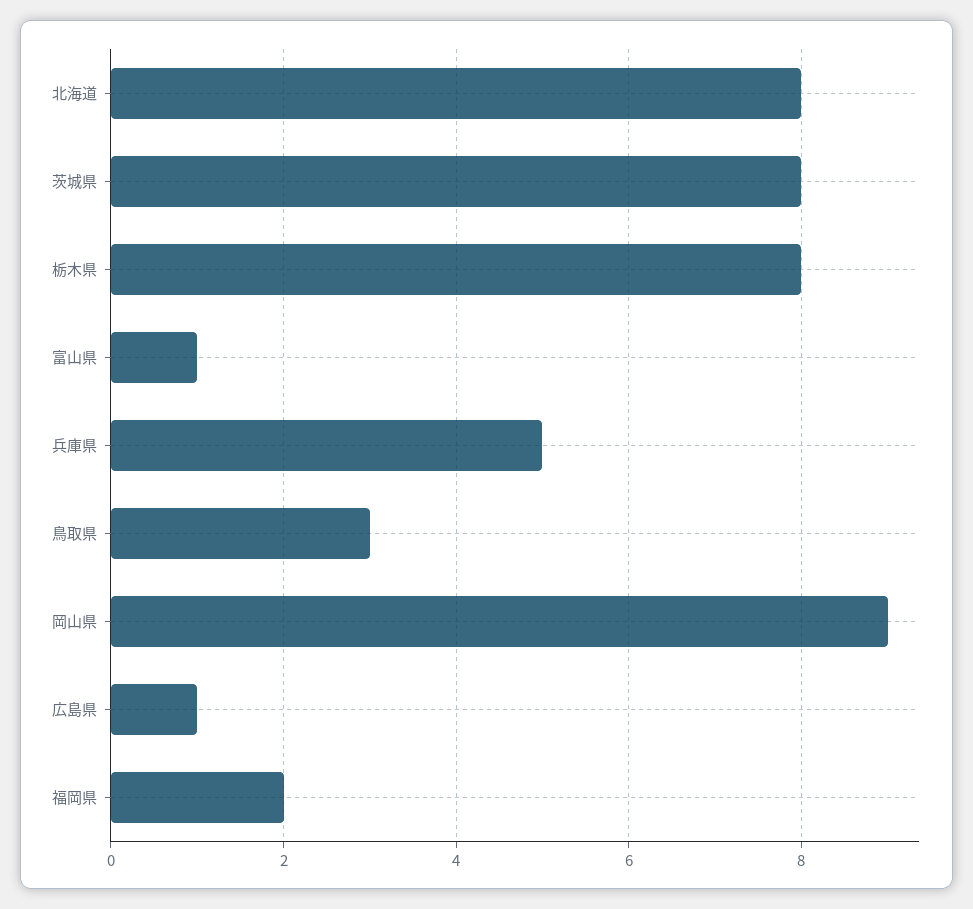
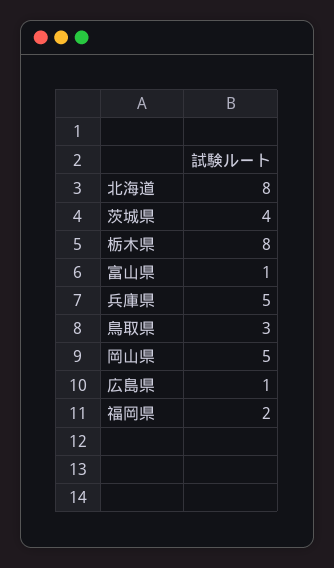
茨城県: 8 -> 4
岡山県: 9 -> 5

